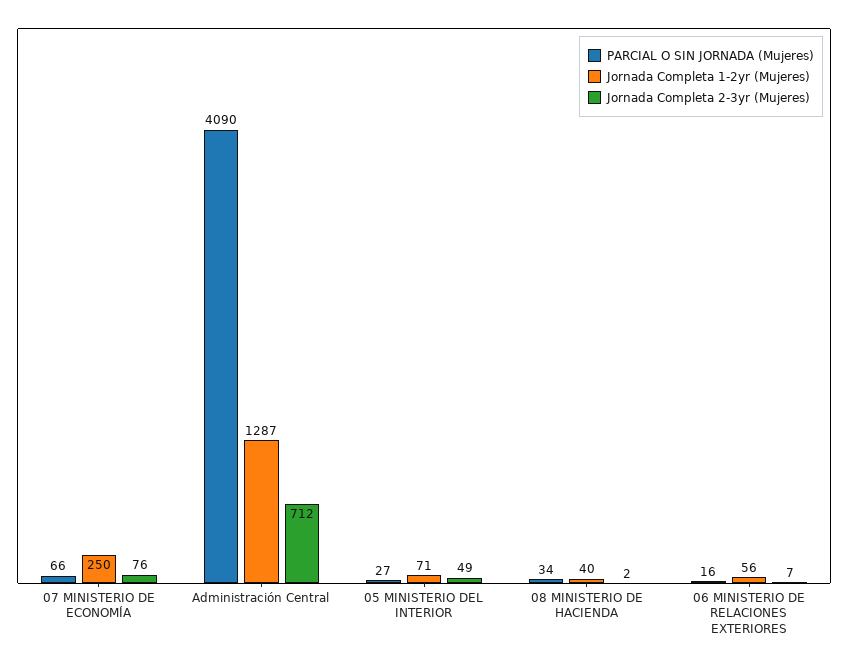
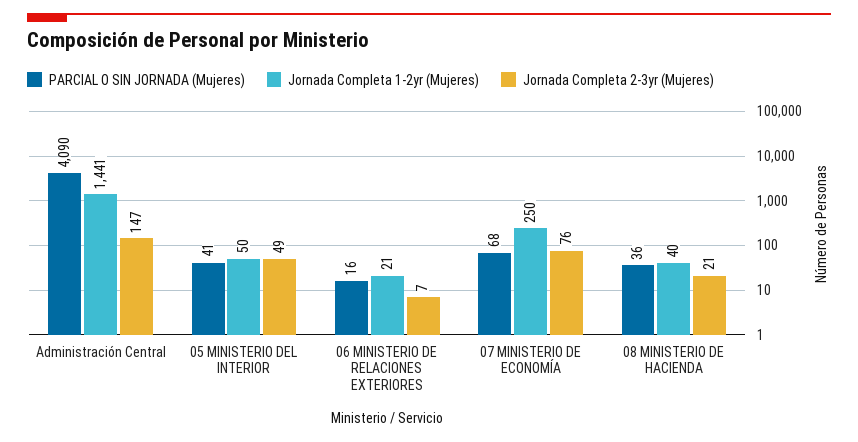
PARCIAL O SIN JORNADA (Mujeres), 07 MINISTERIO DE ECONOMÍA: 66 -> 68
Jornada Completa 1-2yr (Mujeres), Administración Central: 1287 -> 1441
Jornada Completa 2-3yr (Mujeres), Administración Central: 712 -> 147
PARCIAL O SIN JORNADA (Mujeres), 05 MINISTERIO DEL INTERIOR: 27 -> 41
Jornada Completa 1-2yr (Mujeres), 05 MINISTERIO DEL INTERIOR: 71 -> 50
PARCIAL O SIN JORNADA (Mujeres), 08 MINISTERIO DE HACIENDA: 34 -> 36
Jornada Completa 2-3yr (Mujeres), 08 MINISTERIO DE HACIENDA: 2 -> 21
Jornada Completa 1-2yr (Mujeres), 06 MINISTERIO DE RELACIONES EXTERIORES: 56 -> 21

